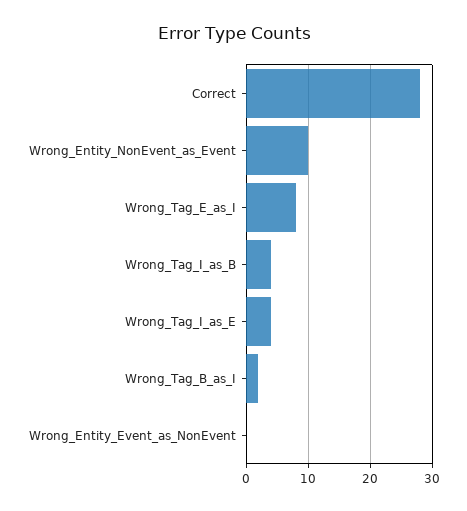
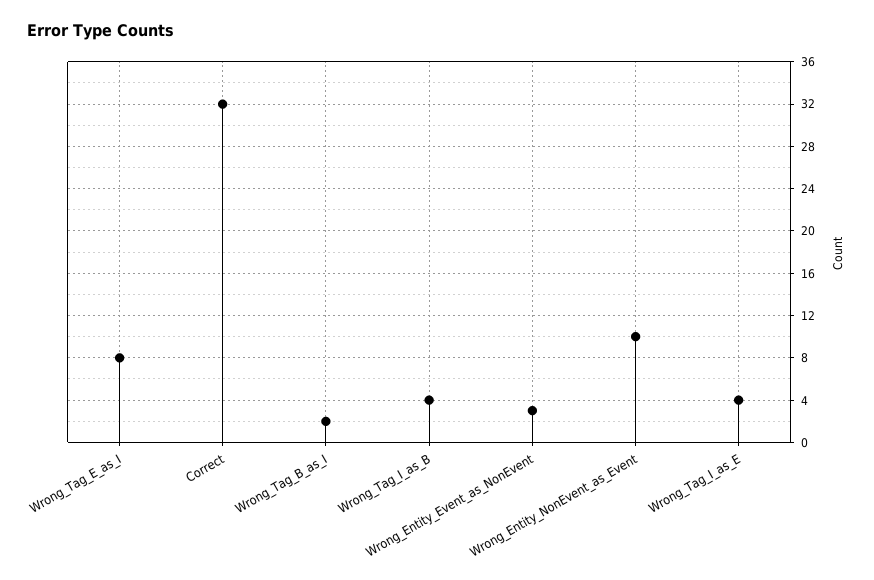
Correct: 28 -> 32
Wrong_Entity_Event_as_NonEvent: 0 -> 3

